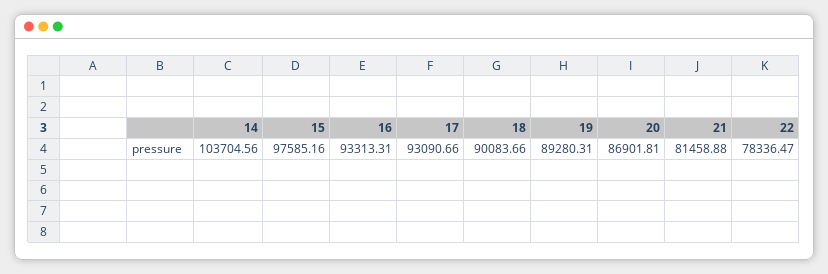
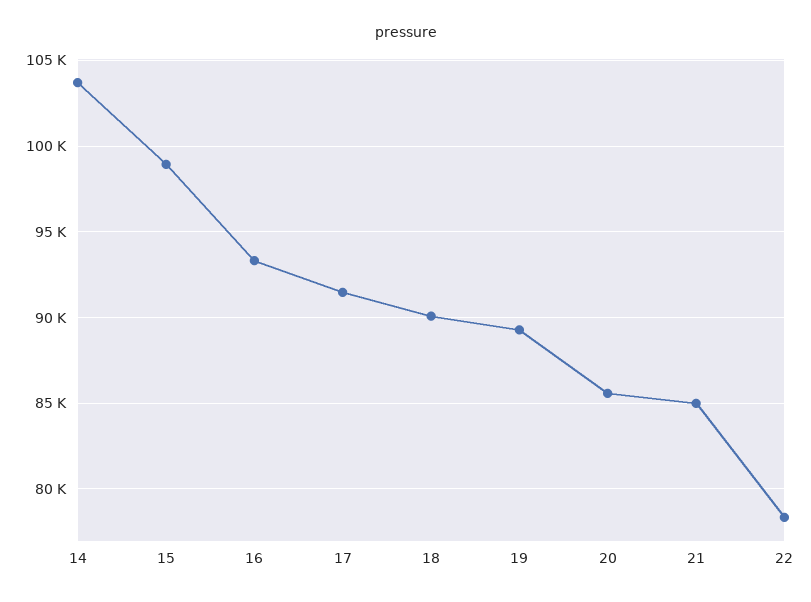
15: 97585.16 -> 99000
17: 93090.66 -> 91500
20: 86901.81 -> 85500
21: 81458.88 -> 85000

